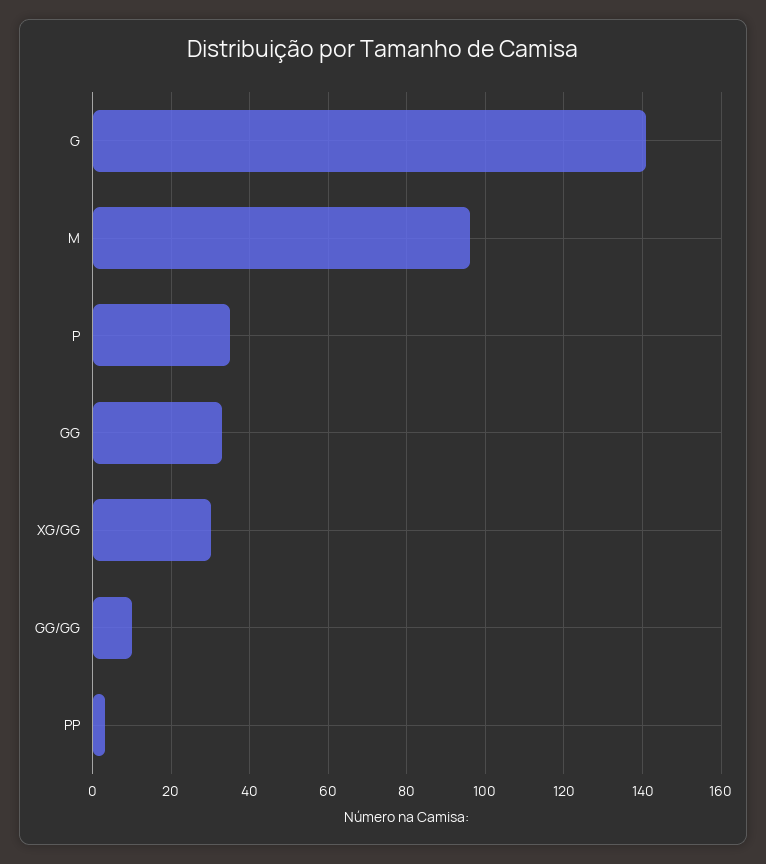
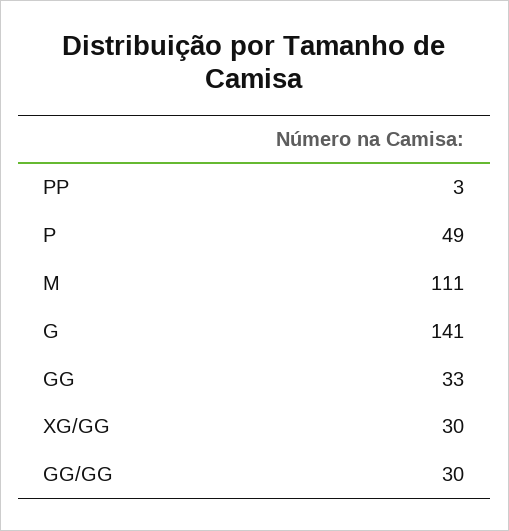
M: 95 -> 111
P: 35 -> 49
GG/GG: 10 -> 30

